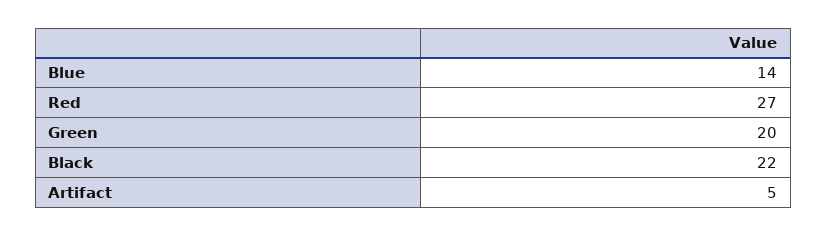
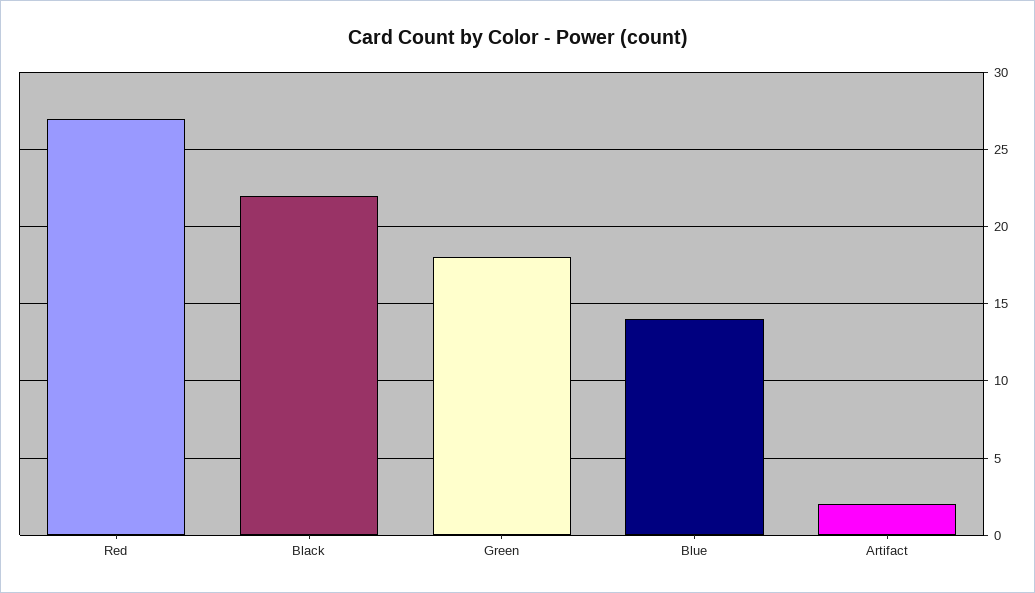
Green: 20 -> 18
Artifact: 5 -> 2

